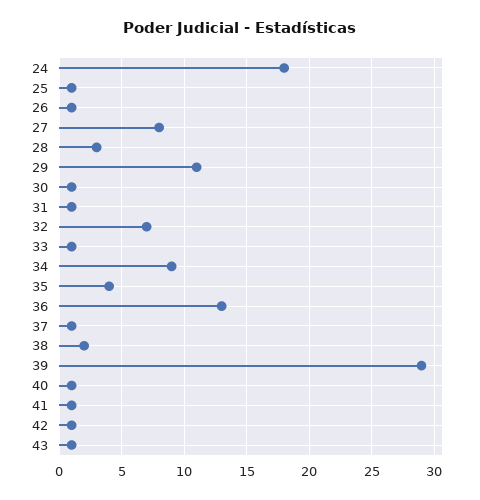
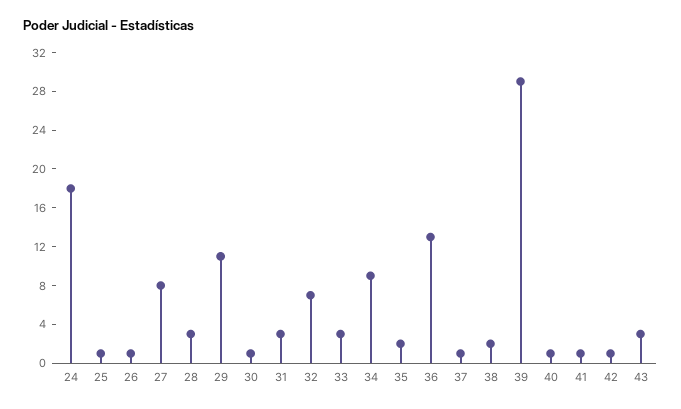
31: 1 -> 3
33: 1 -> 3
35: 4 -> 2
43: 1 -> 3

